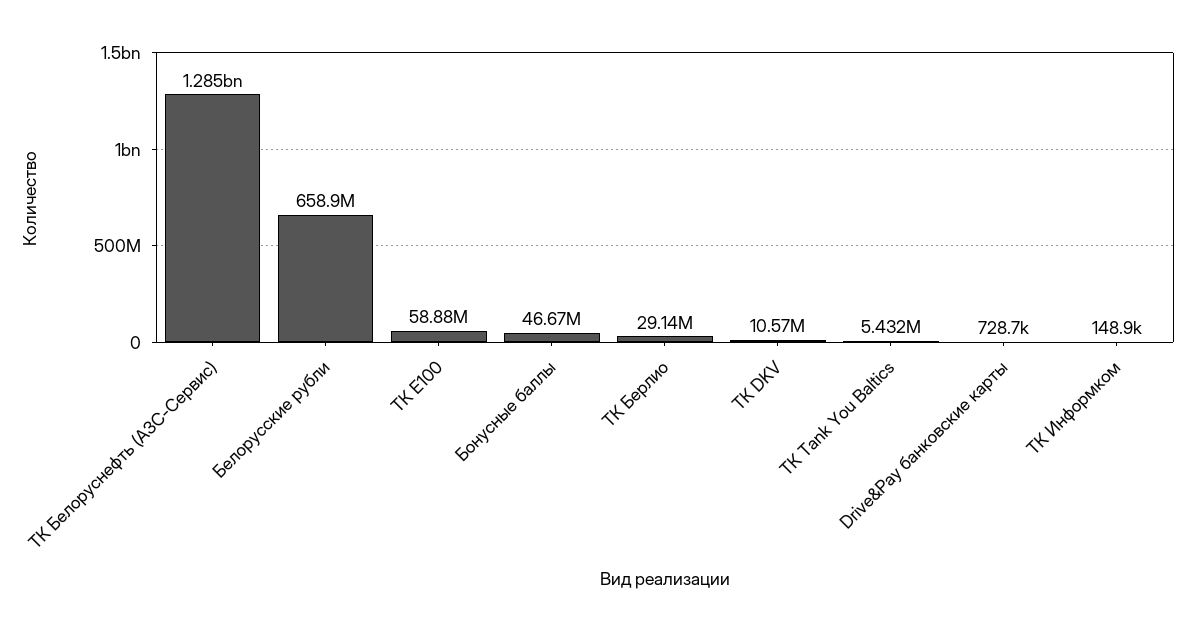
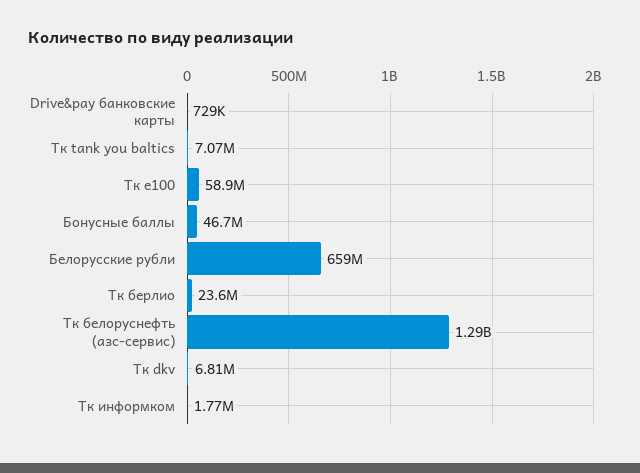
ТК Берлио: 29140000 -> 23600000
ТК DKV: 10570000 -> 6810000
ТК Tank You Baltics: 5432000 -> 7070000
ТК Информком: 148900 -> 1770000

